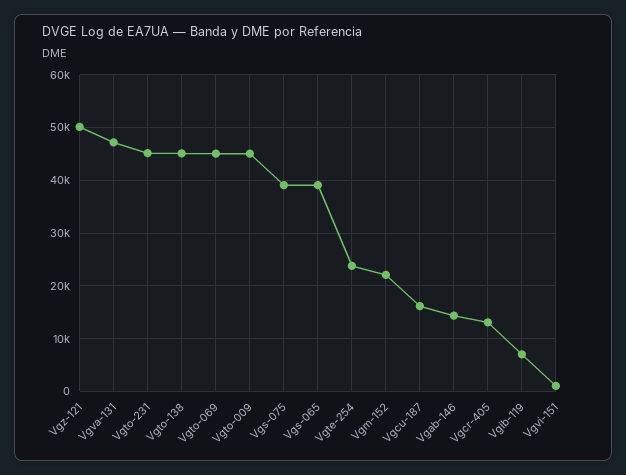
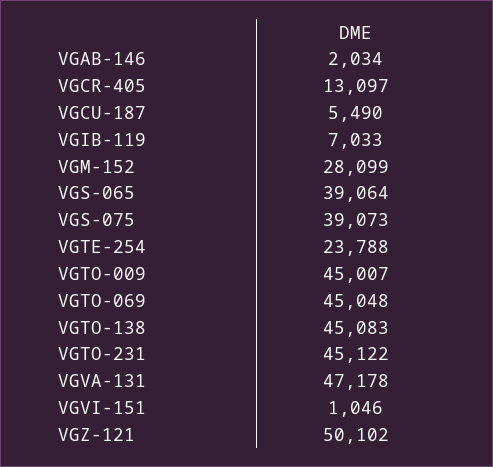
Vgm-152: 22000 -> 28099
Vgcu-187: 16000 -> 5490
Vgab-146: 14000 -> 2034

